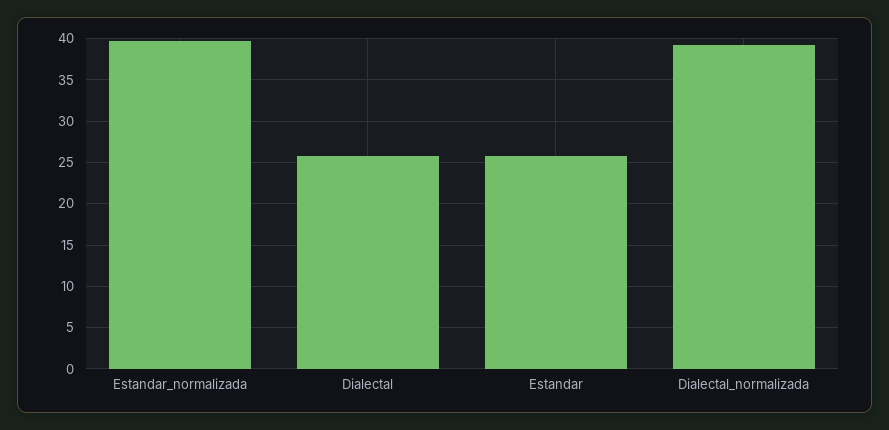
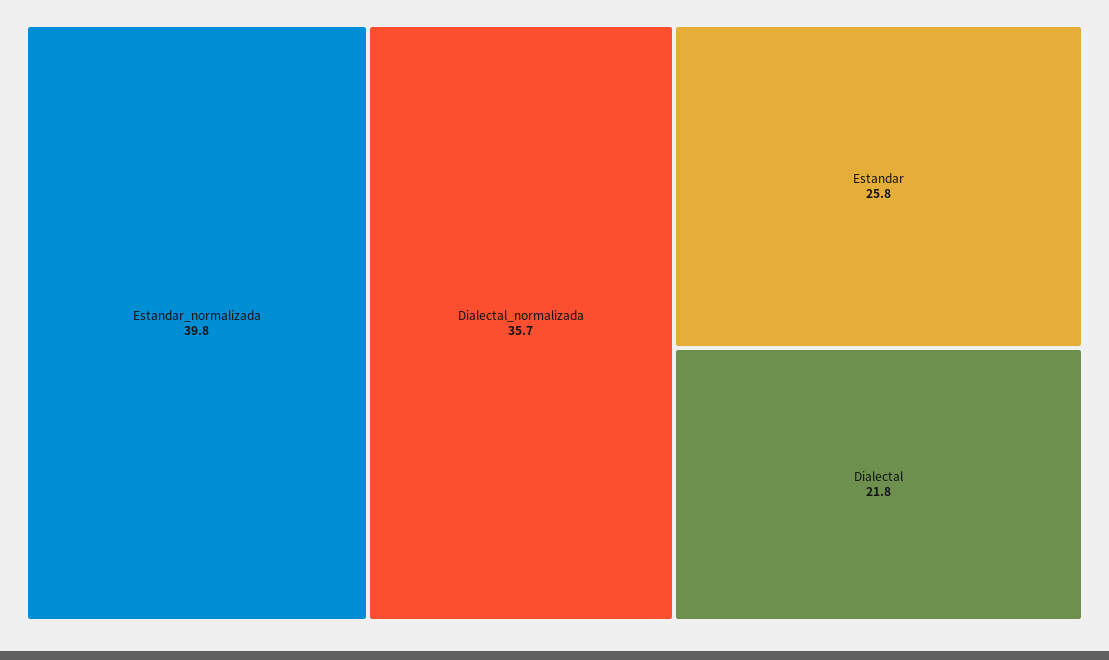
Dialectal: 26 -> 21.8
Dialectal_normalizada: 39 -> 35.7

